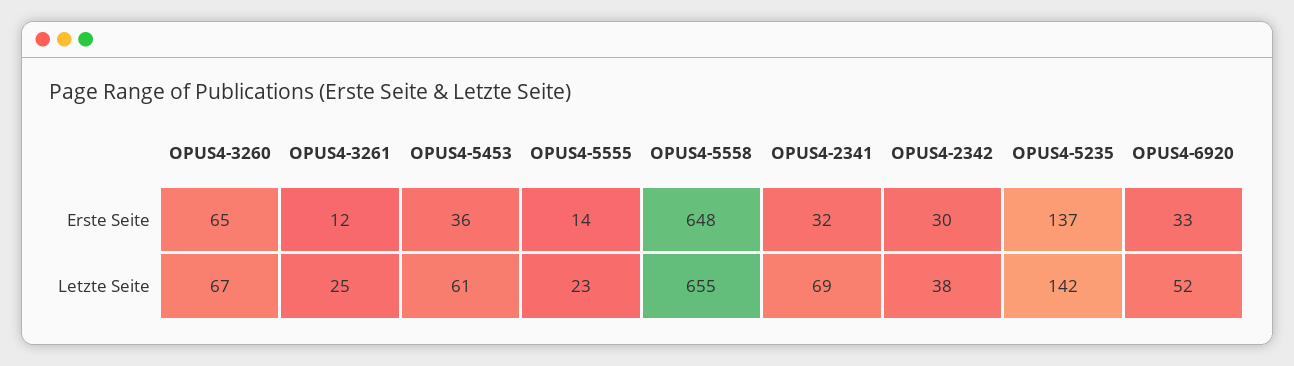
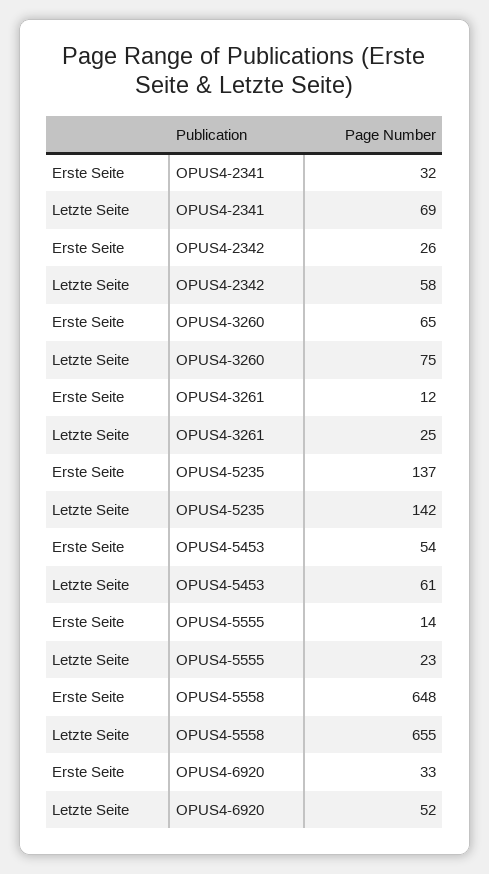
OPUS4-5453, Erste Seite: 36 -> 54
OPUS4-2342, Erste Seite: 30 -> 26
OPUS4-3260, Letzte Seite: 67 -> 75
OPUS4-2342, Letzte Seite: 38 -> 58

